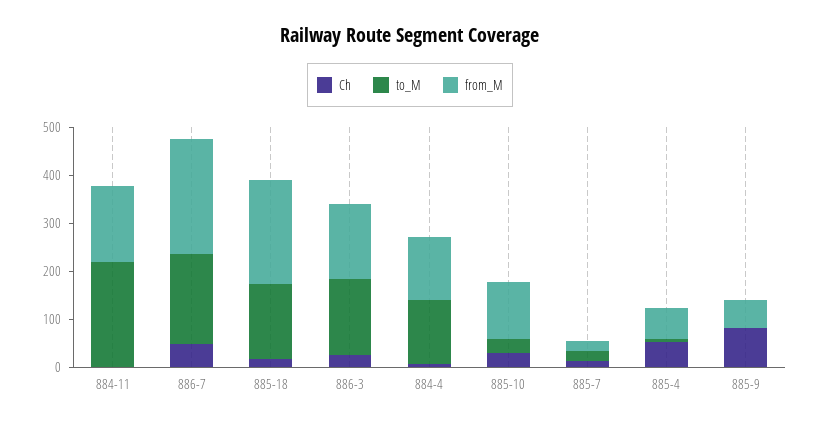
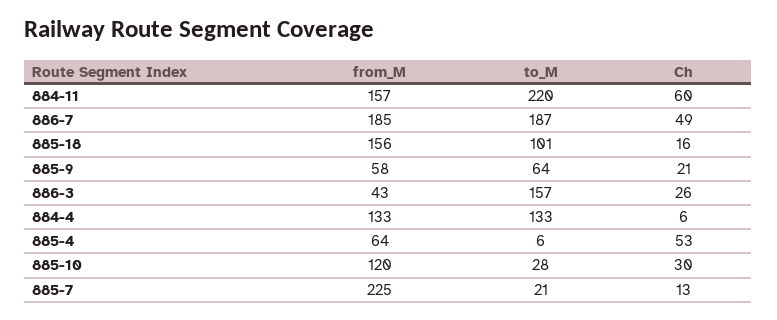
Ch, 884-11: 0 -> 60
from_M, 886-7: 240 -> 185
to_M, 885-18: 160 -> 101
from_M, 885-18: 220 -> 156
from_M, 886-3: 160 -> 43
from_M, 885-7: 20 -> 225
Ch, 885-9: 80 -> 21
to_M, 885-9: 0 -> 64

